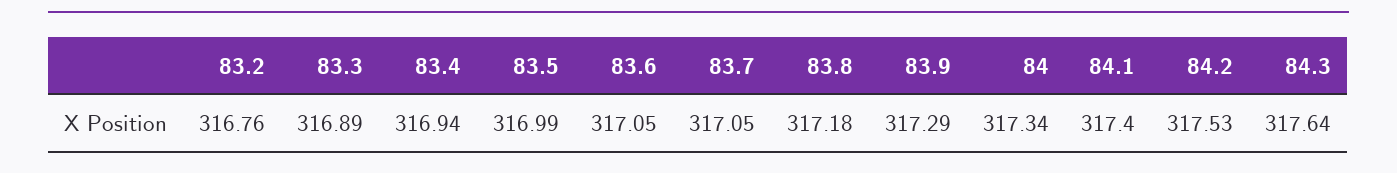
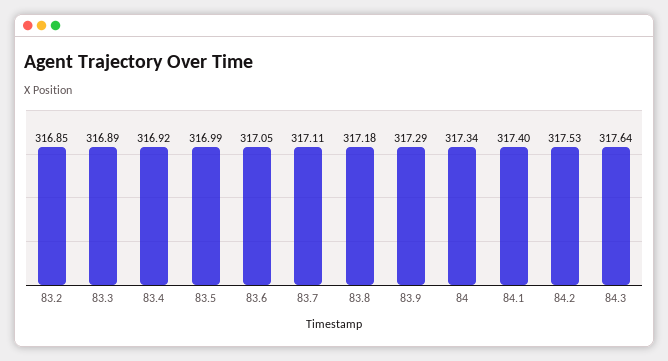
83.2: 316.76 -> 316.85
83.4: 316.94 -> 316.92
83.7: 317.05 -> 317.11

